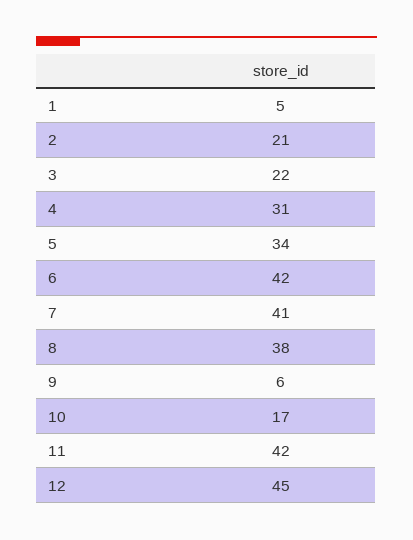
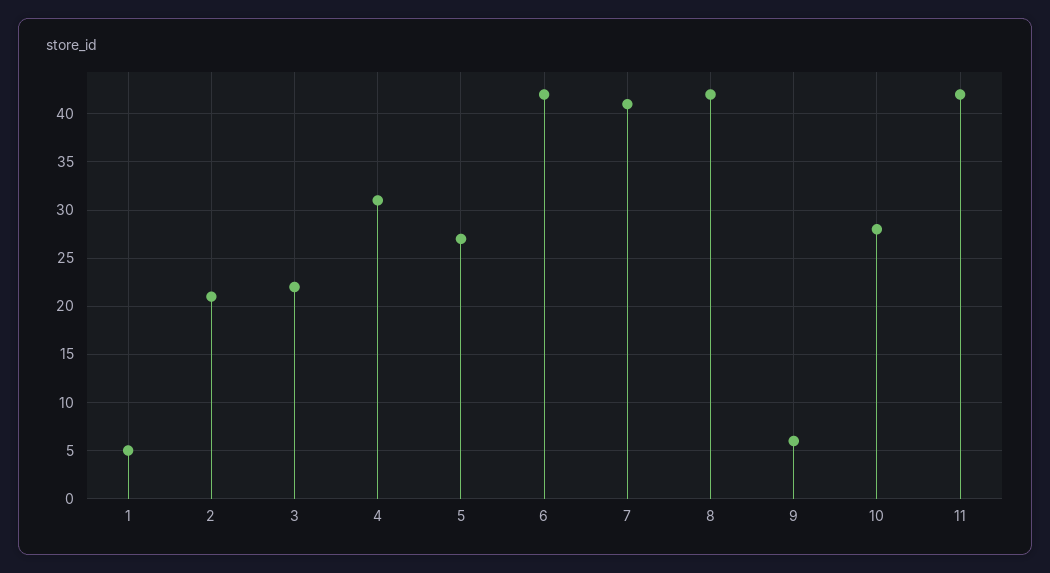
5: 34 -> 27
8: 38 -> 42
10: 17 -> 28
12: 45 -> none

